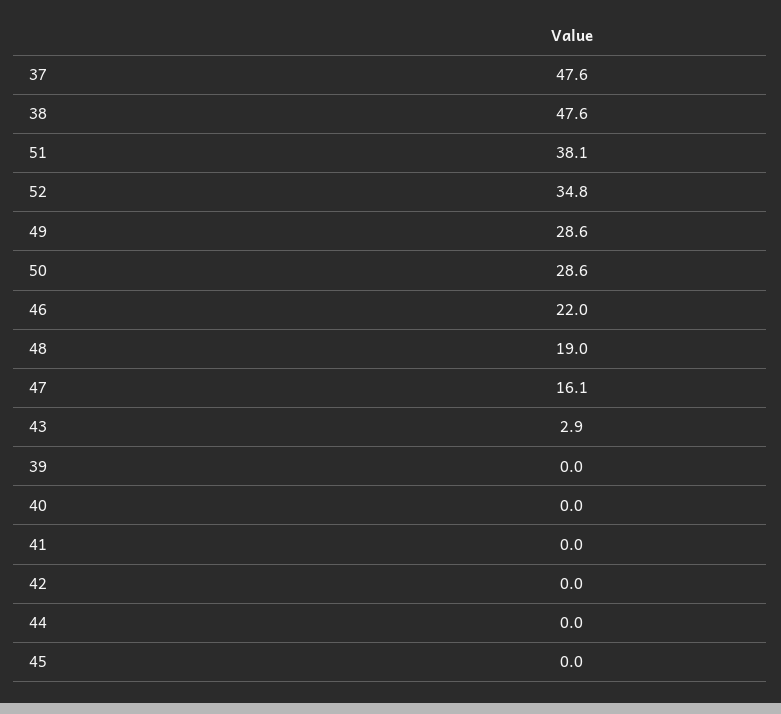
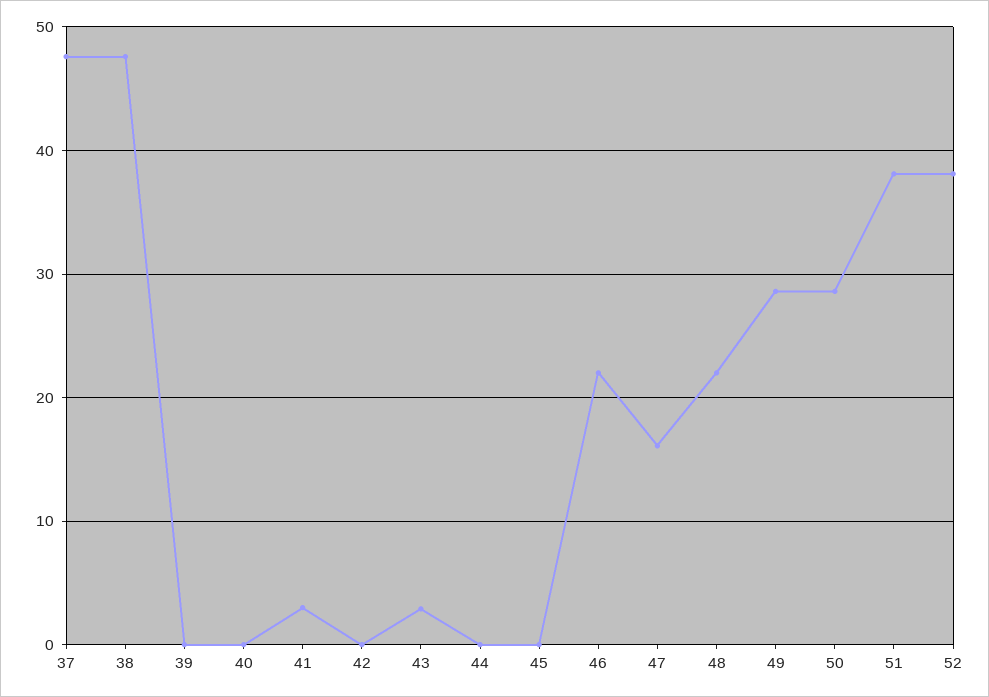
52: 34.8 -> 38
48: 19 -> 22
41: 0 -> 3

